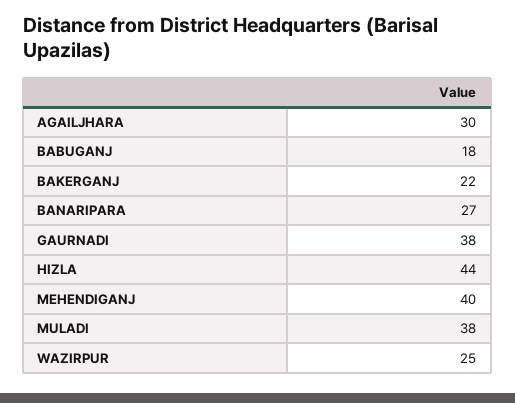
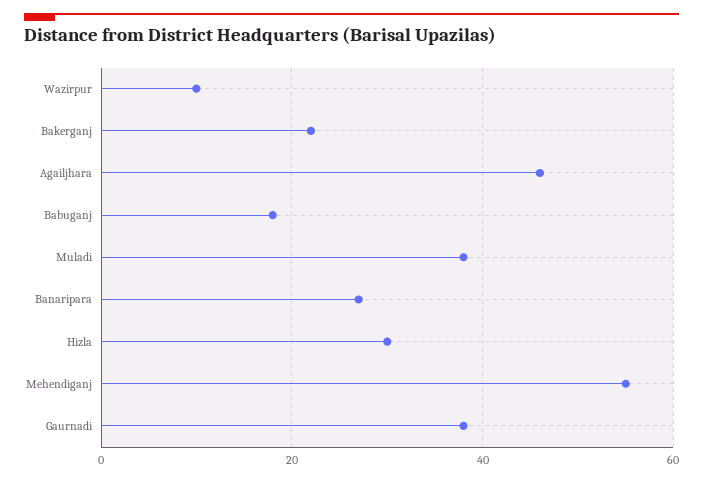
AGAILJHARA: 30 -> 45
HIZLA: 44 -> 30
MEHENDIGANJ: 40 -> 55
WAZIRPUR: 25 -> 10

